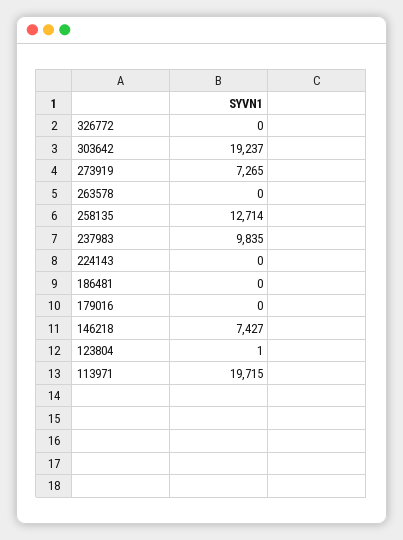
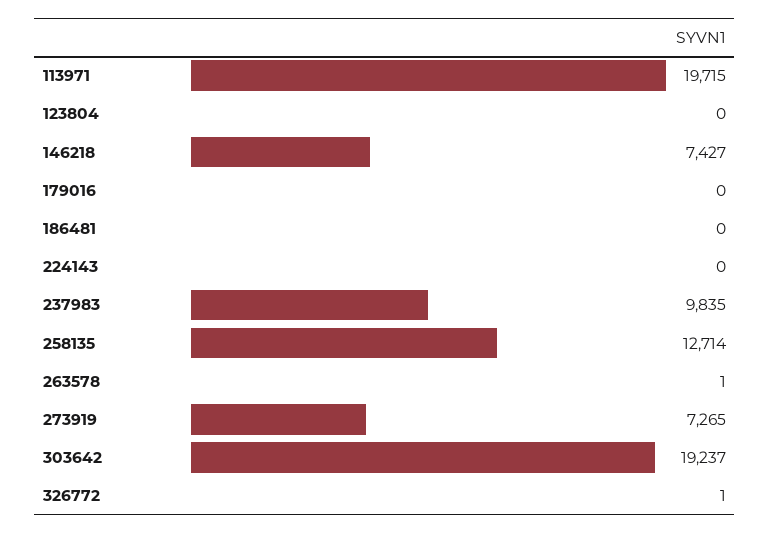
326772: 0 -> 1
263578: 0 -> 1
123804: 1 -> 0

